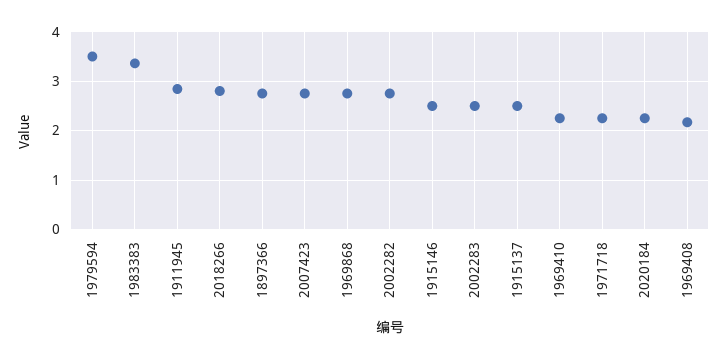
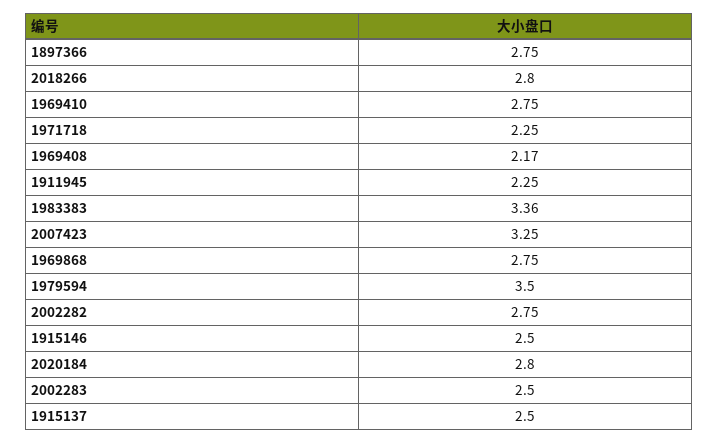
1911945: 2.8 -> 2.25
2007423: 2.8 -> 3.25
1969410: 2.2 -> 2.75
2020184: 2.2 -> 2.8

